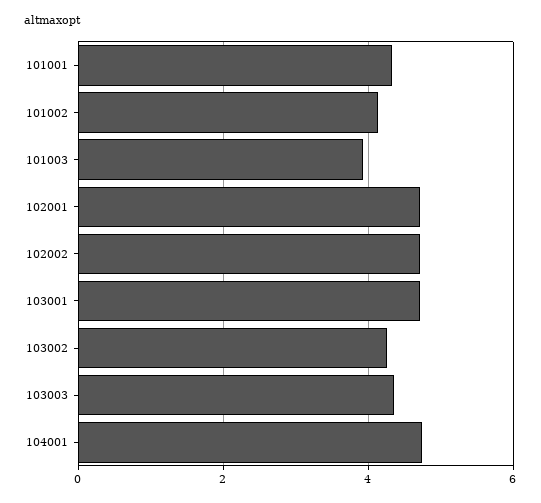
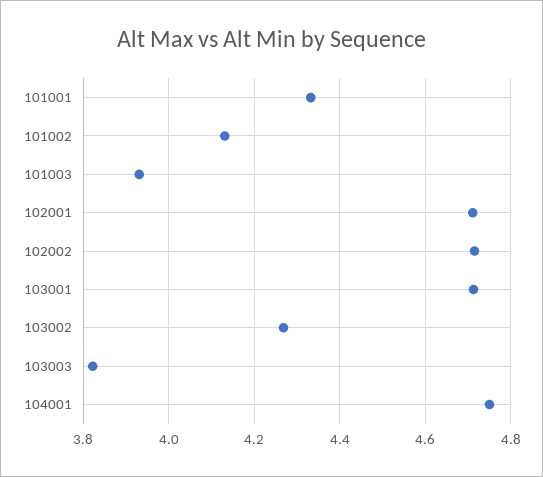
103003: 4.4 -> 3.82

